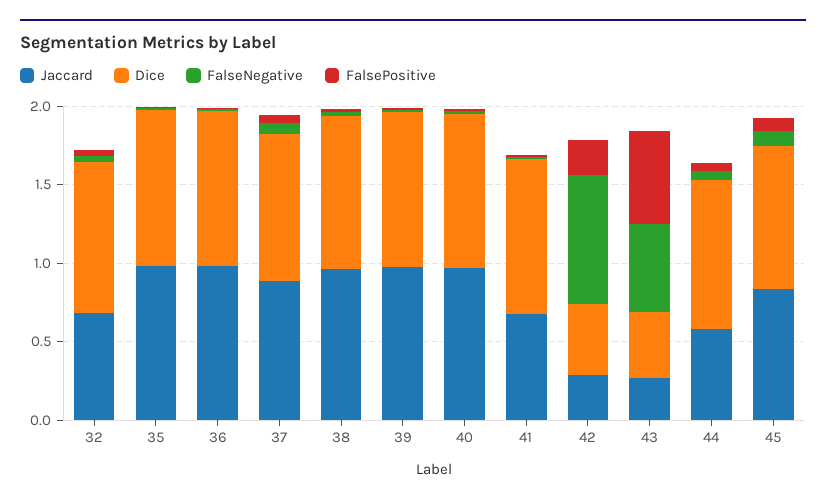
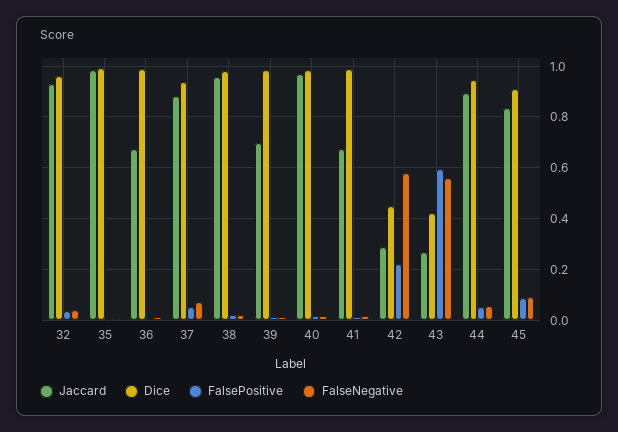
Jaccard, 32: 0.7 -> 0.925
Jaccard, 36: 1 -> 0.675
Jaccard, 39: 1 -> 0.7
FalseNegative, 42: 0.8 -> 0.575
Jaccard, 44: 0.6 -> 0.9

